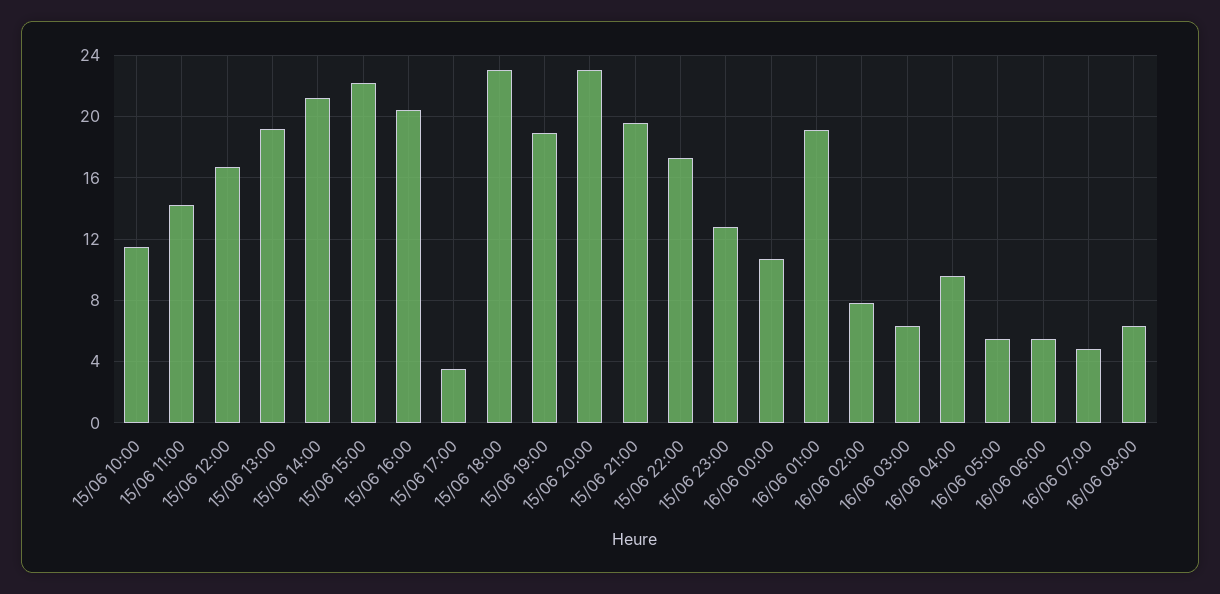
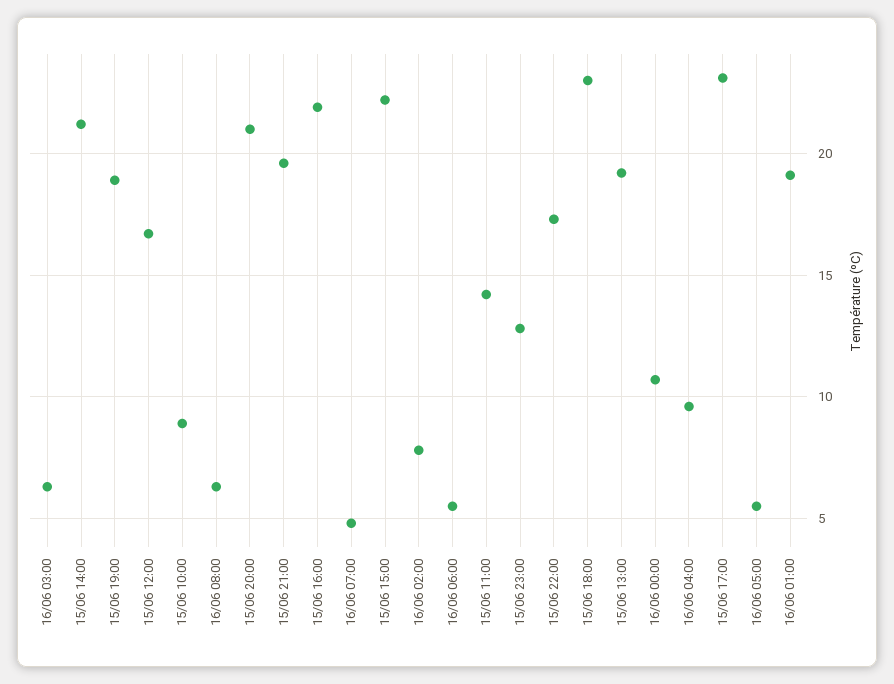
15/06 10:00: 11.5 -> 9
15/06 16:00: 20.5 -> 22
15/06 17:00: 3.5 -> 23
15/06 20:00: 23 -> 21

